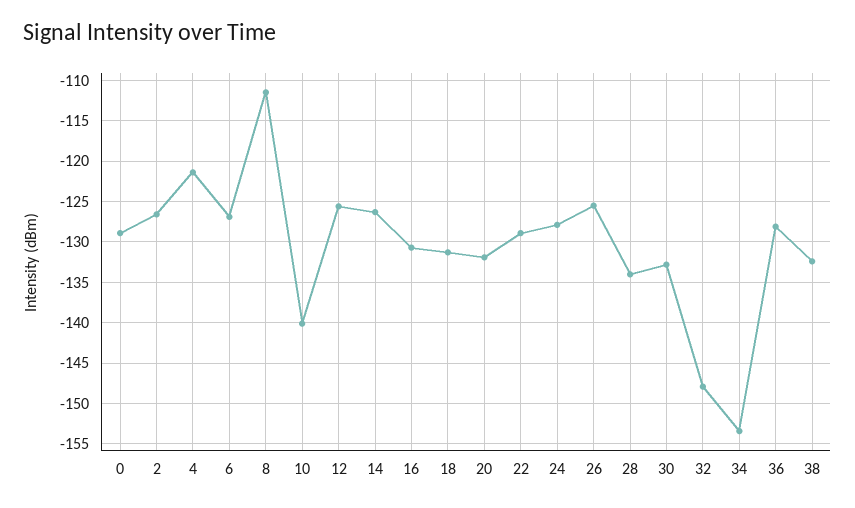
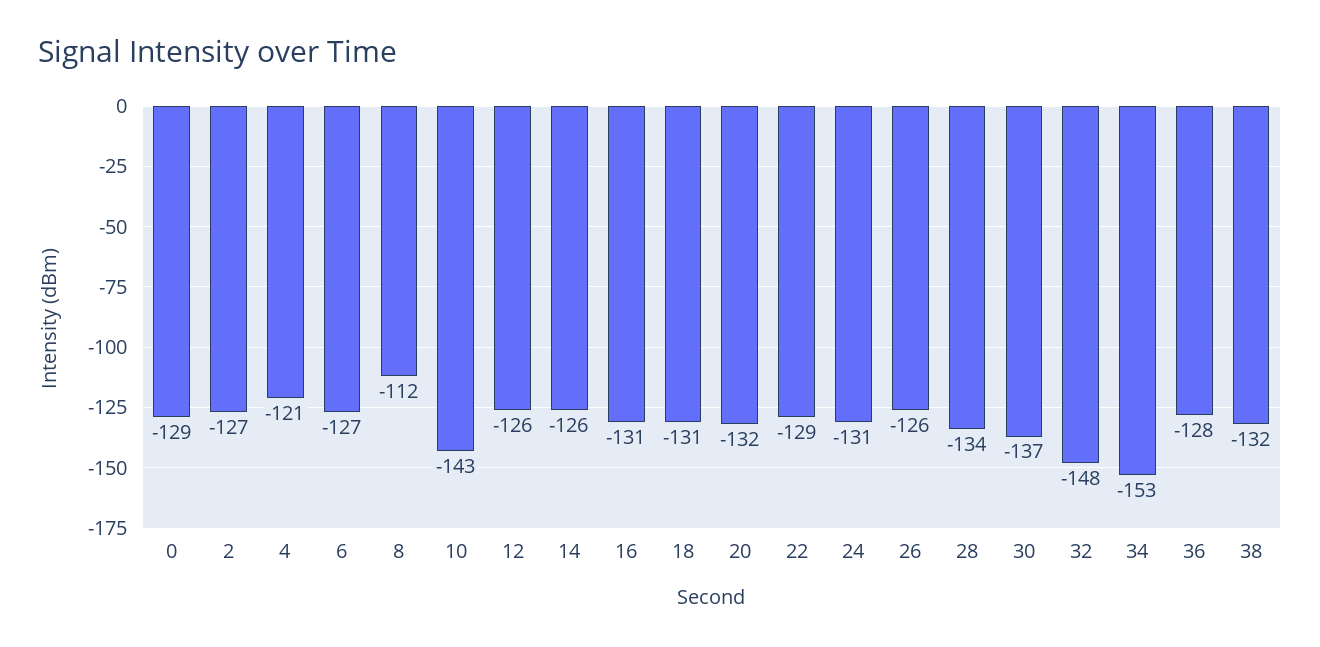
10: -140 -> -143
24: -128 -> -131
30: -133 -> -137

